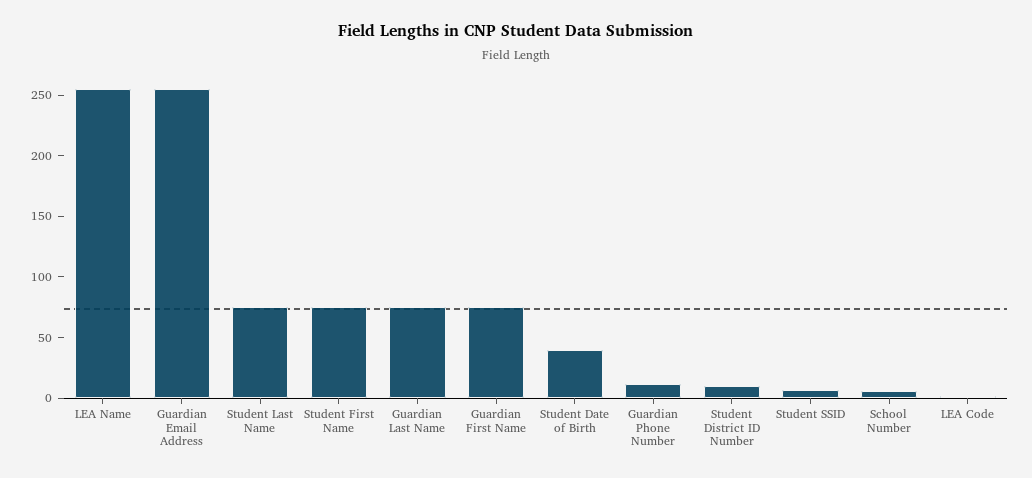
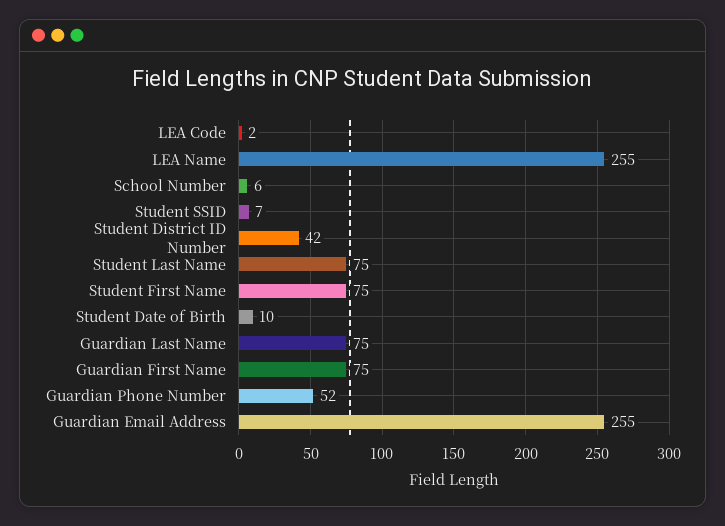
Student Date of Birth: 40 -> 10
Guardian Phone Number: 10 -> 52
Student District ID Number: 10 -> 42

